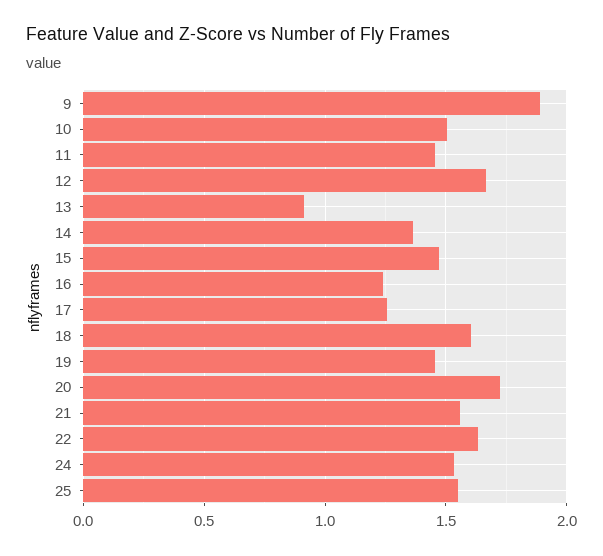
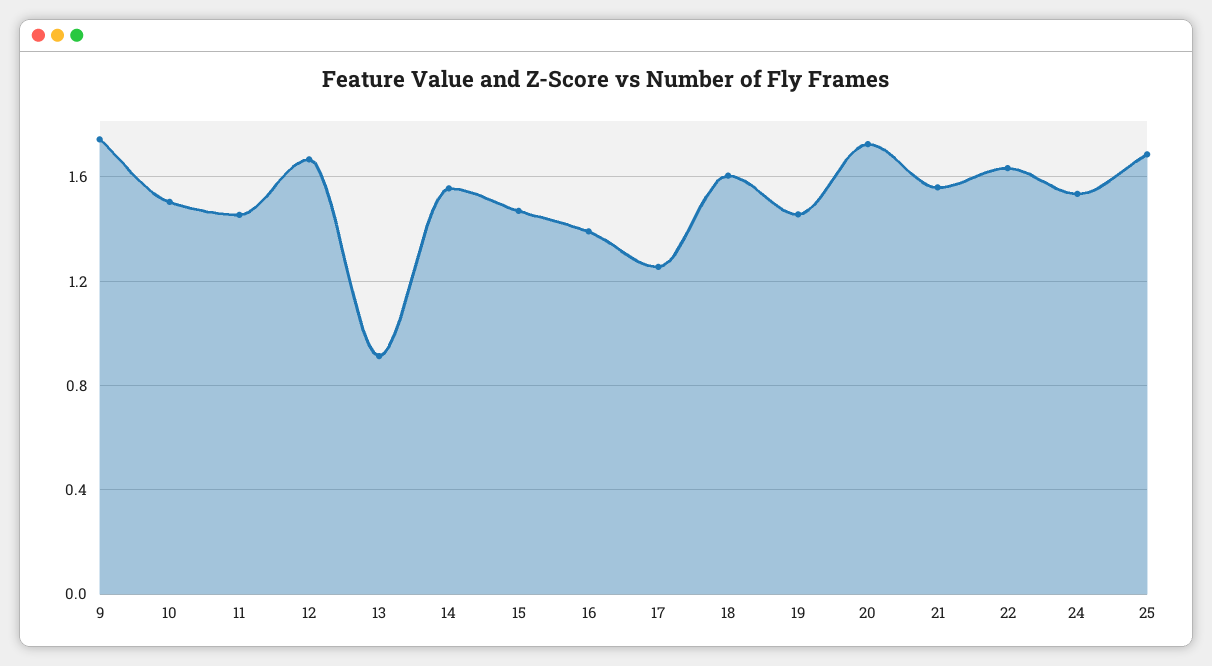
9: 1.9 -> 1.75
14: 1.35 -> 1.55
16: 1.25 -> 1.4
25: 1.55 -> 1.7

